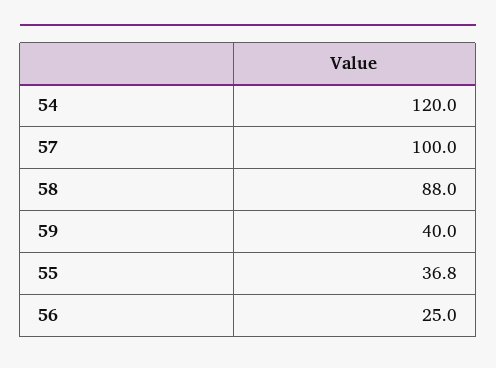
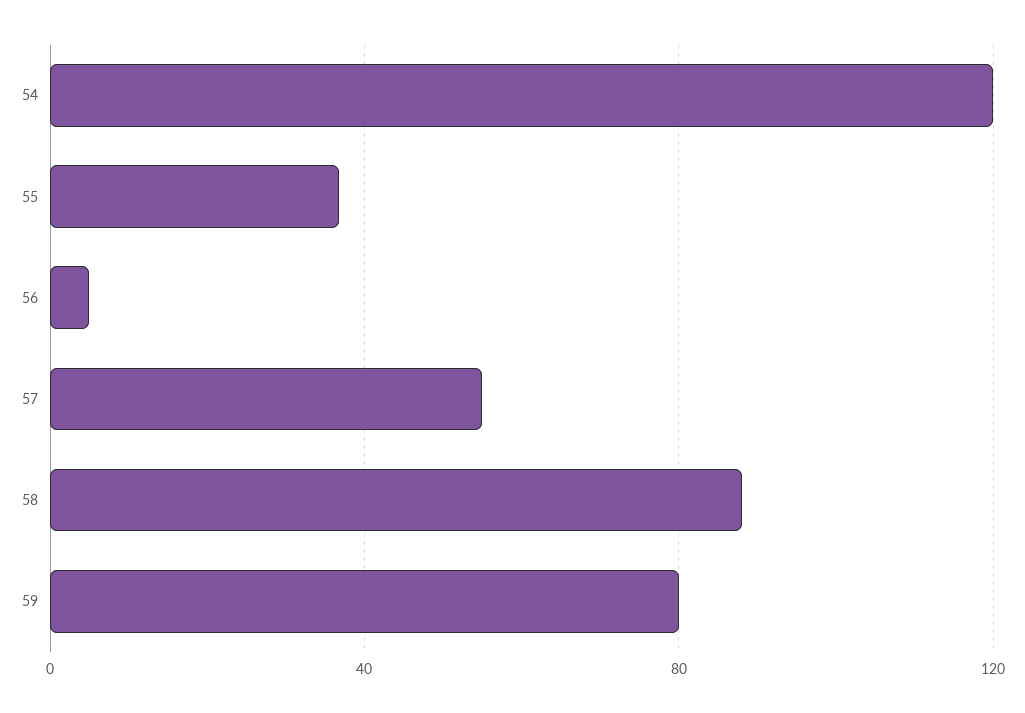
57: 100 -> 55
59: 40 -> 80
56: 25 -> 5

